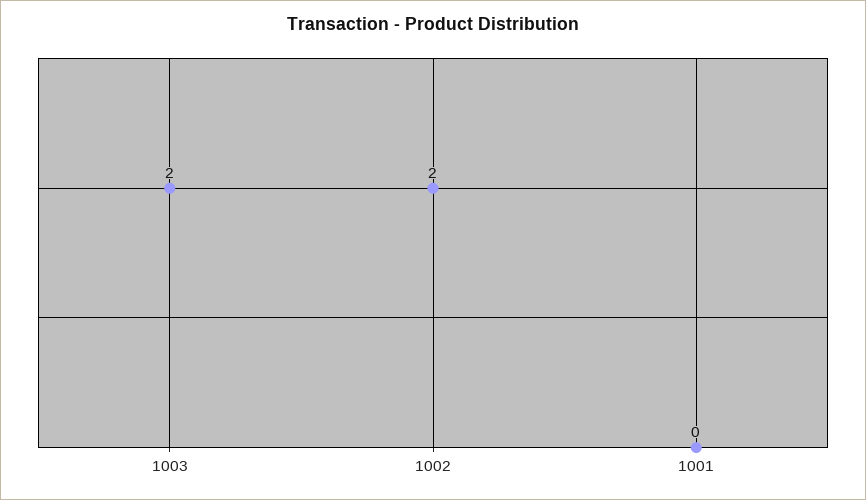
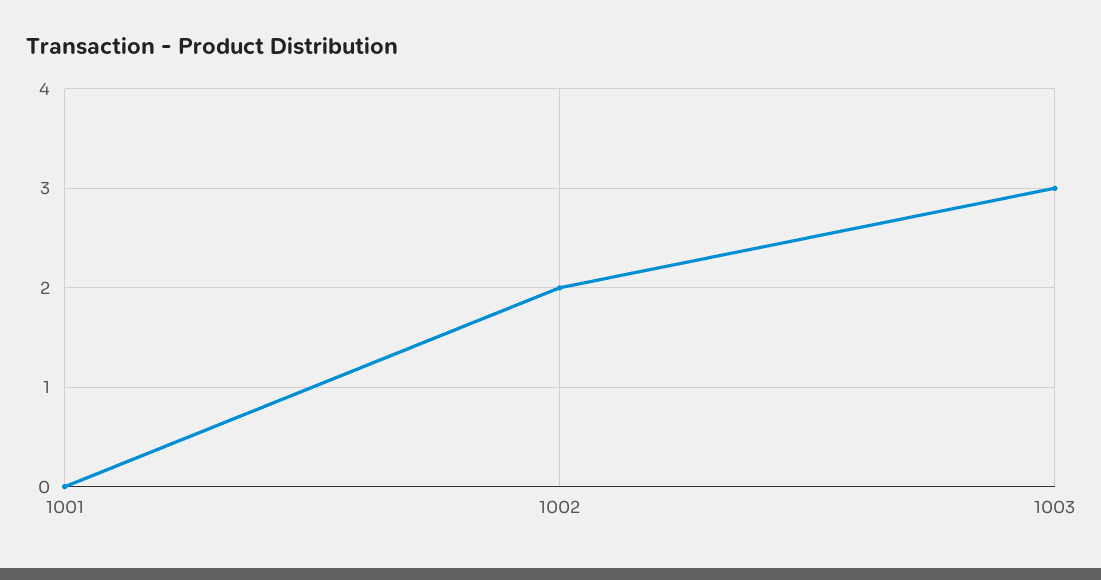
1003: 2 -> 3

